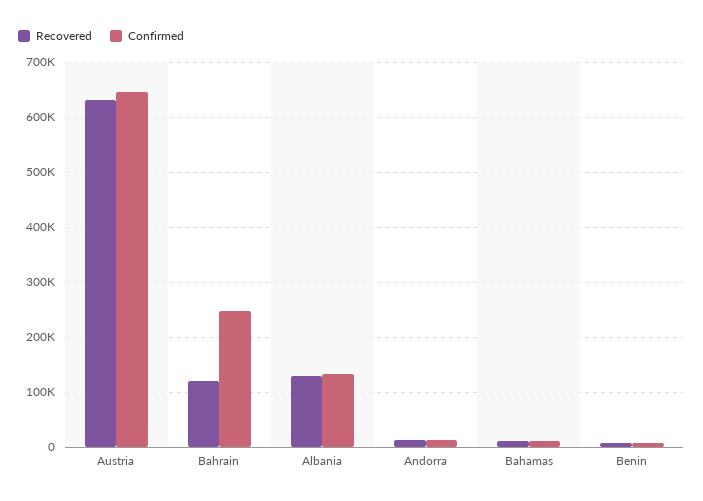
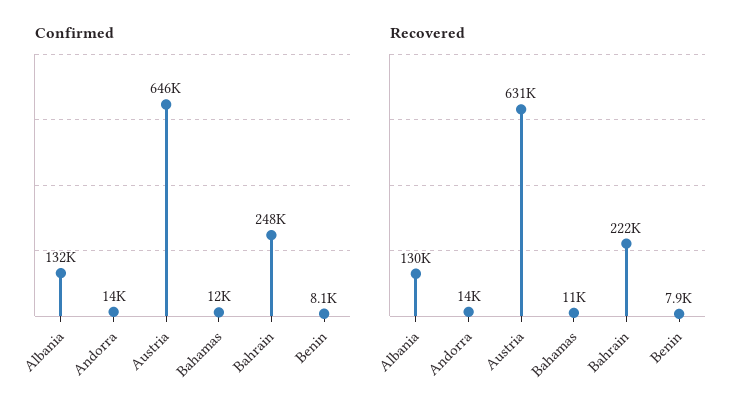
Recovered, Bahrain: 120000 -> 222000

